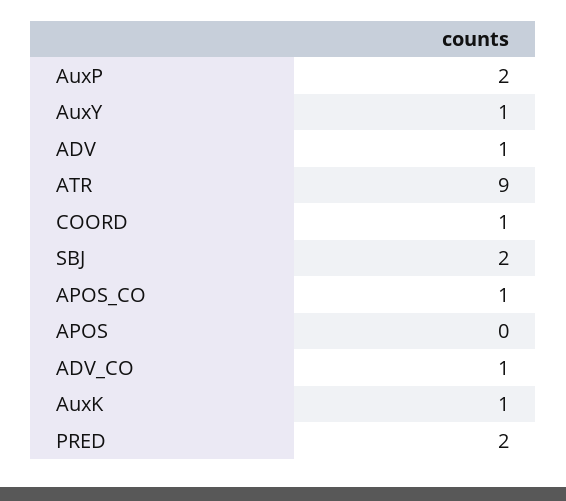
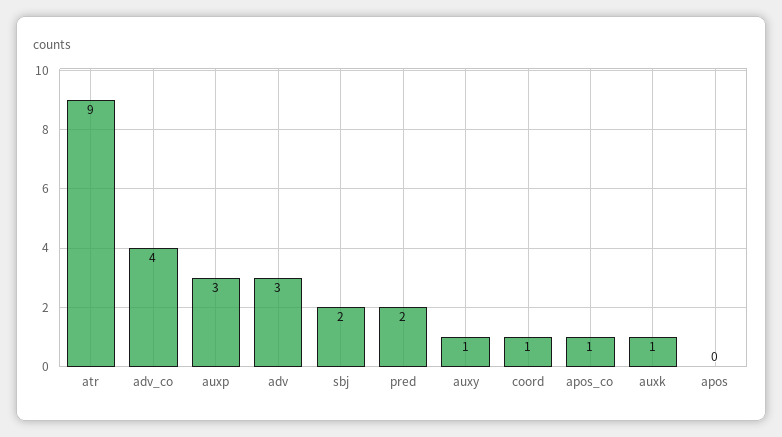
AuxP: 2 -> 3
ADV: 1 -> 3
ADV_CO: 1 -> 4

